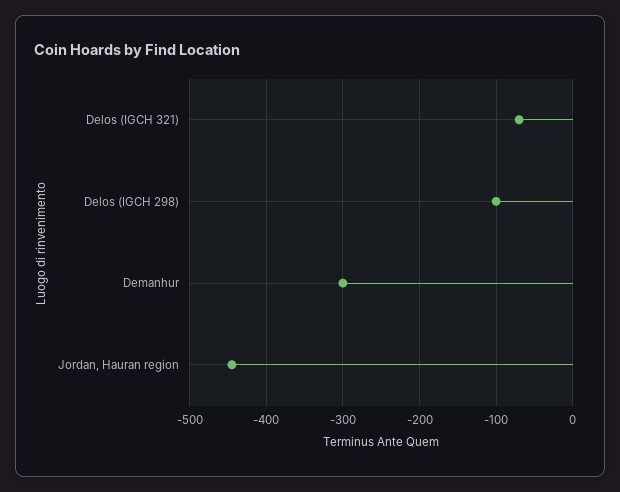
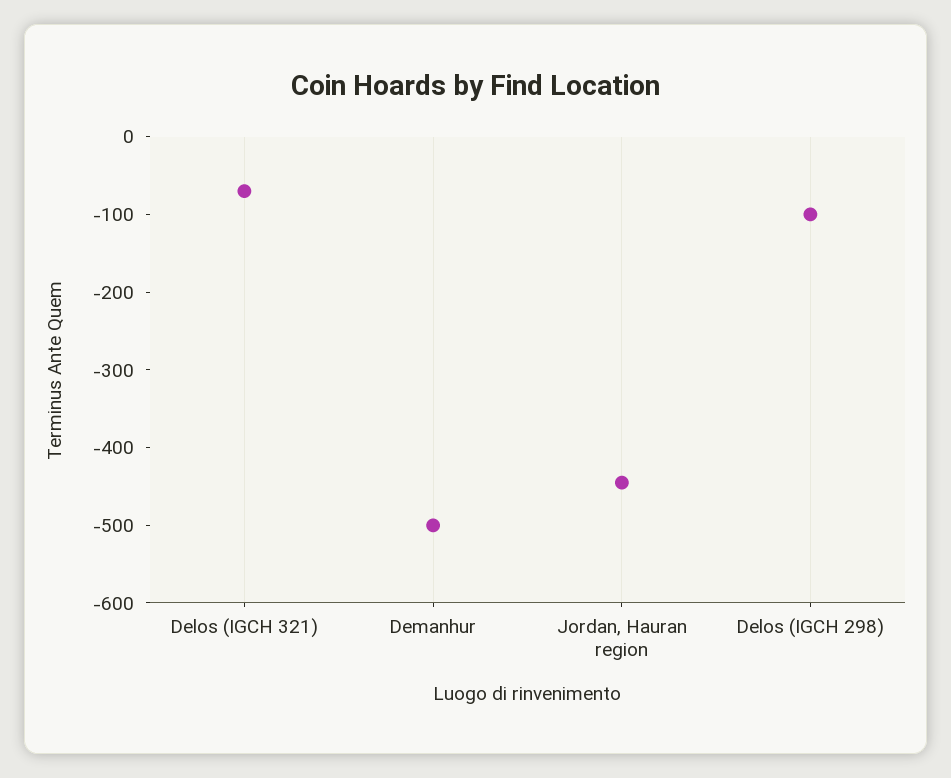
Demanhur: -300 -> -500

